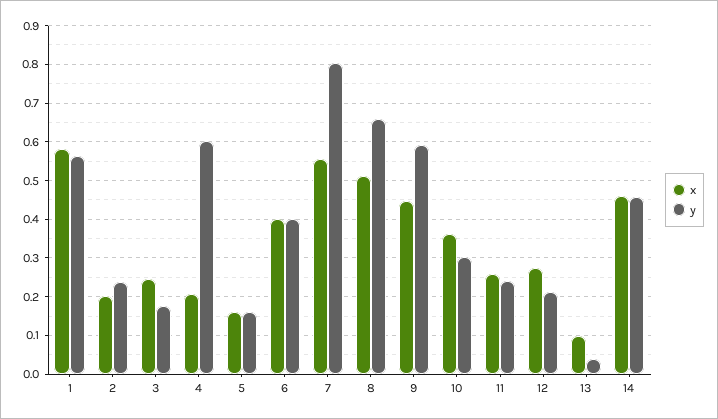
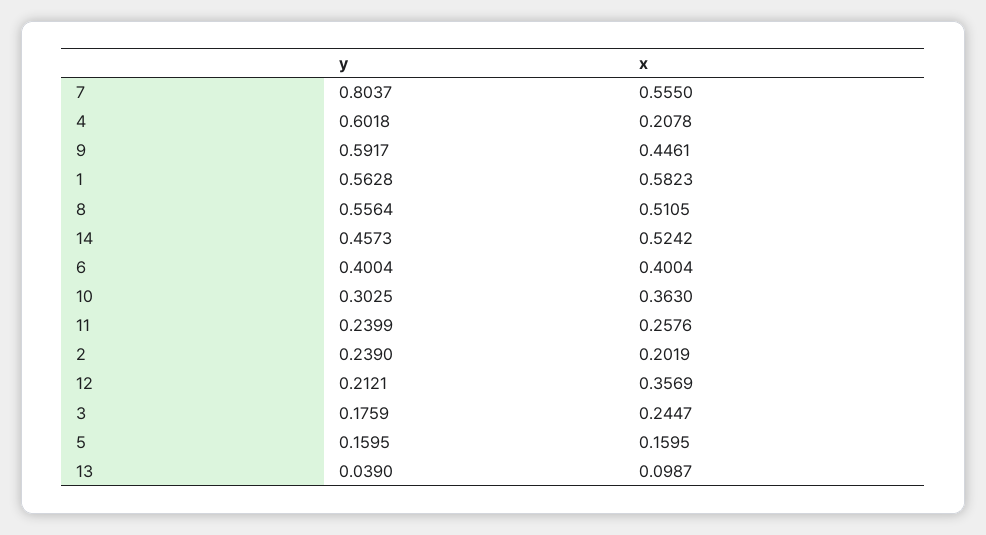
y, 8: 0.66 -> 0.5564
x, 12: 0.28 -> 0.3569
x, 14: 0.46 -> 0.5242

